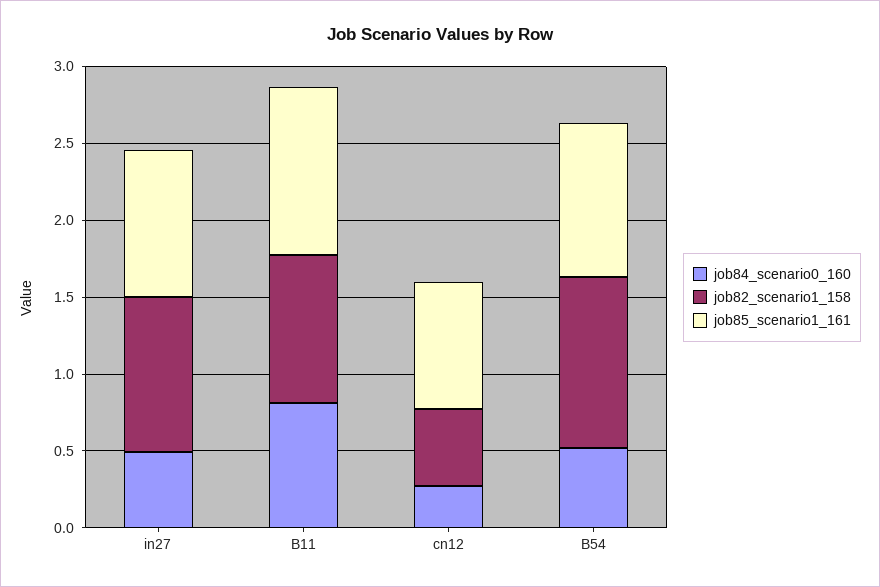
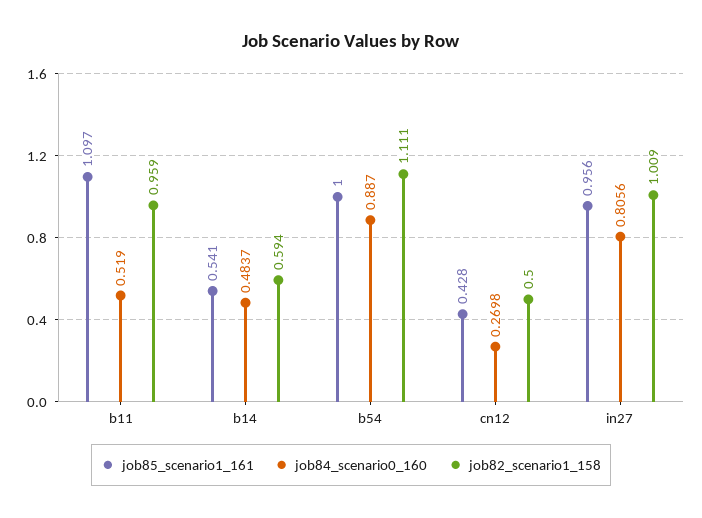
job84_scenario0_160, in27: 0.5 -> 0.8056
job84_scenario0_160, B11: 0.8 -> 0.519
job85_scenario1_161, cn12: 0.8 -> 0.428
job84_scenario0_160, B54: 0.5 -> 0.887
job85_scenario1_161, b14: none -> 0.541
job84_scenario0_160, b14: none -> 0.4837
job82_scenario1_158, b14: none -> 0.594

